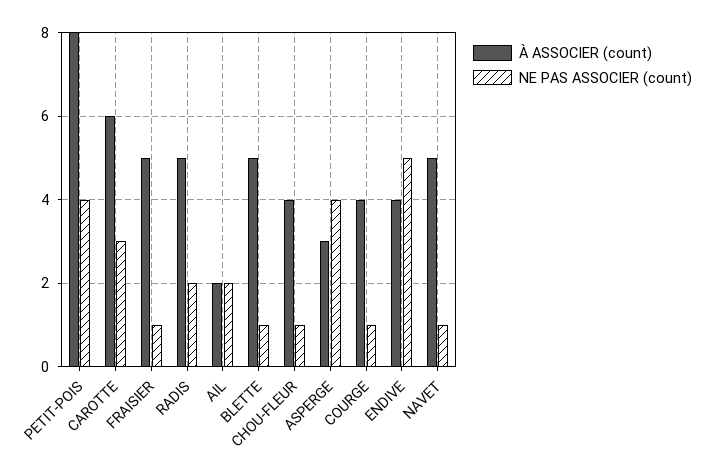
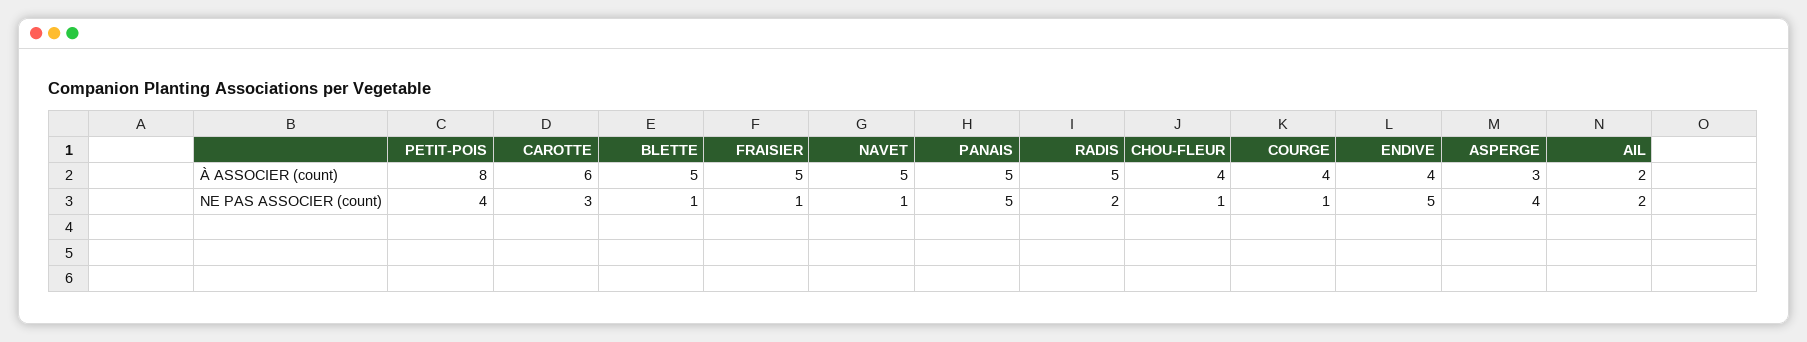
À ASSOCIER (count), PANAIS: none -> 5
NE PAS ASSOCIER (count), PANAIS: none -> 5

